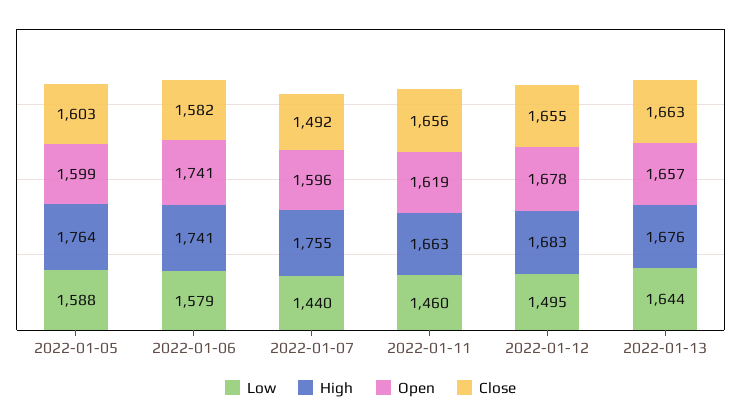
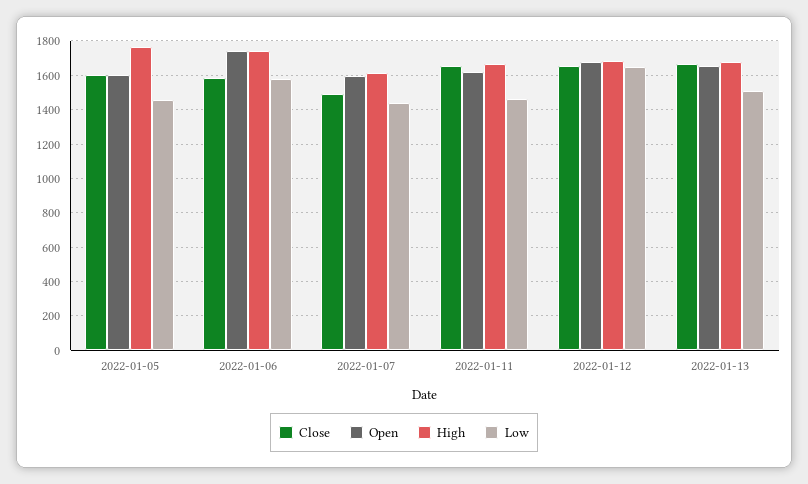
Low, 2022-01-05: 1588 -> 1450
High, 2022-01-07: 1755 -> 1600
Low, 2022-01-12: 1495 -> 1650
Low, 2022-01-13: 1644 -> 1500

